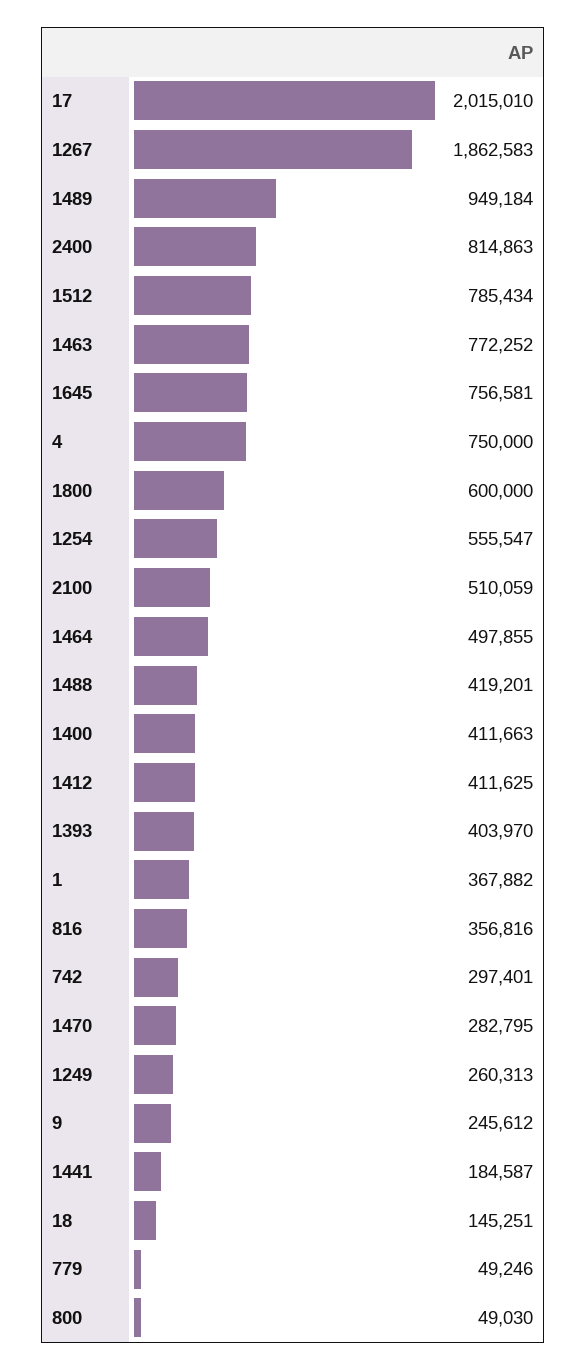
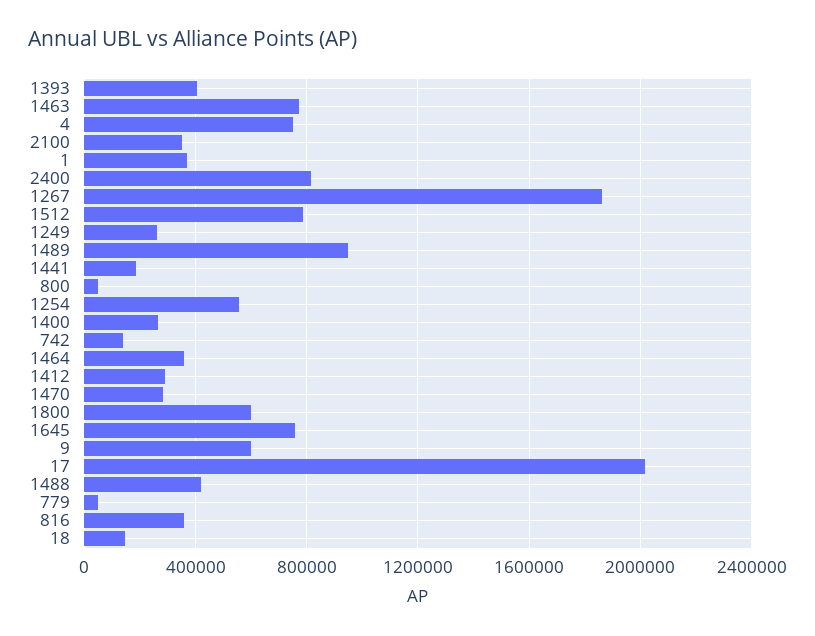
2100: 510059 -> 350000
1464: 497855 -> 350000
1400: 411663 -> 250000
1412: 411625 -> 300000
742: 297401 -> 150000
9: 245612 -> 600000

